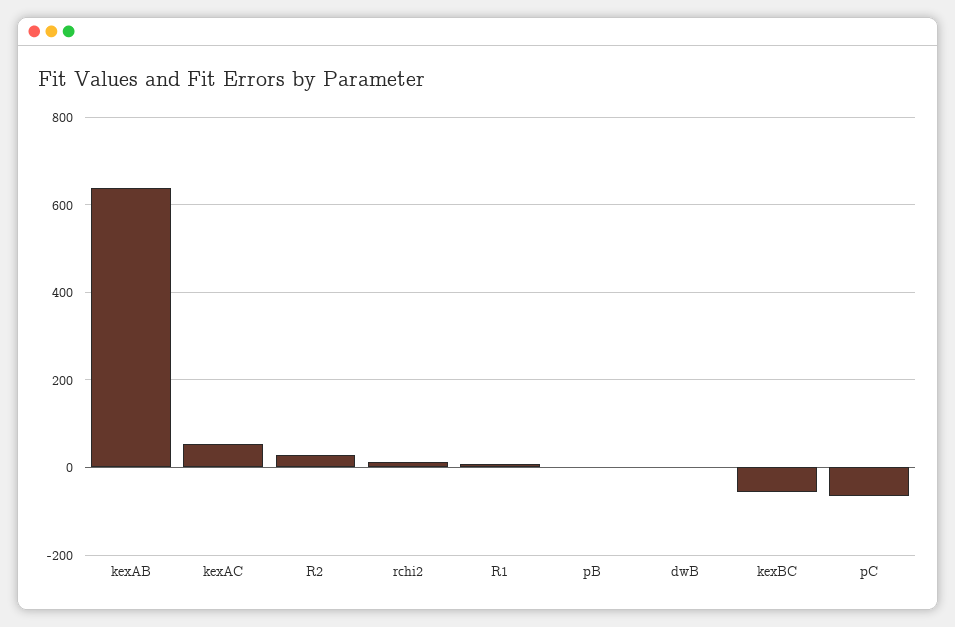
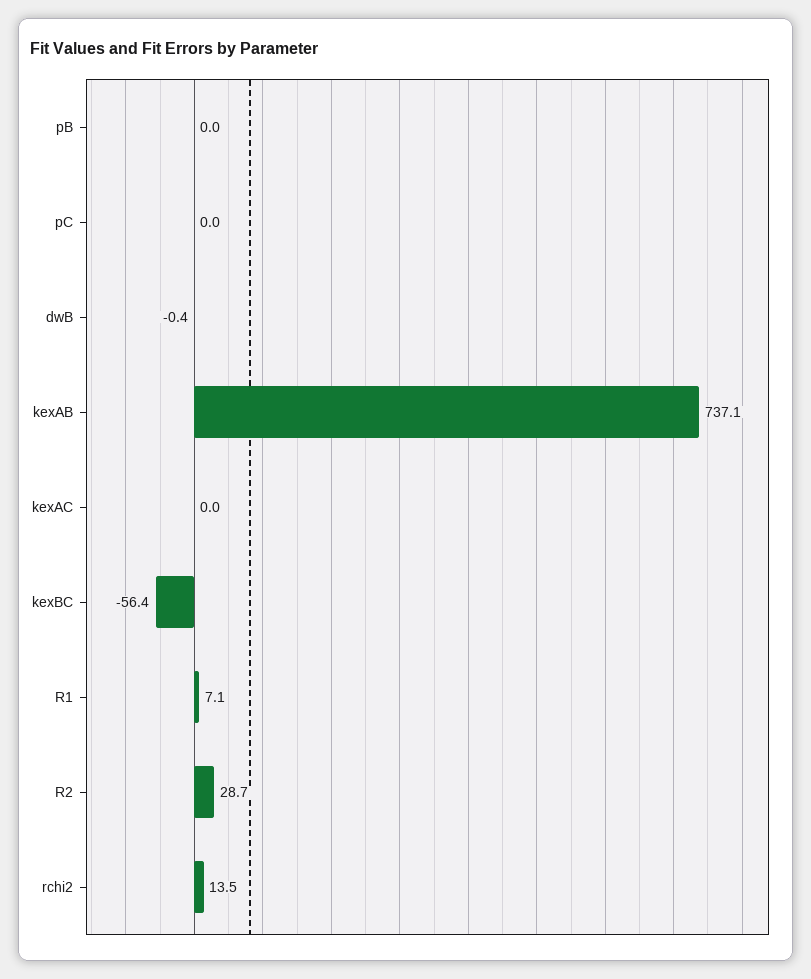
kexAB: 640 -> 737.1
kexAC: 60 -> 0
pC: -60 -> 0

